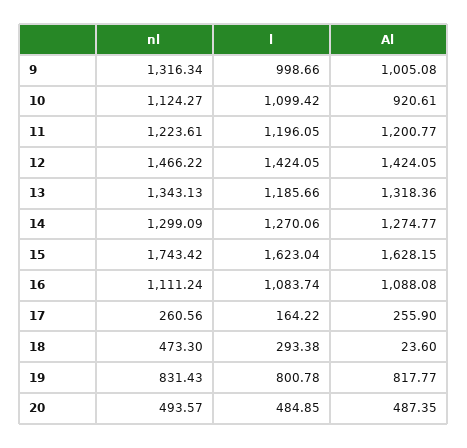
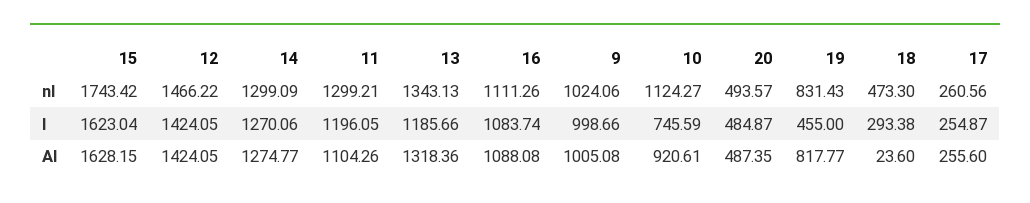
nl, 9: 1316.34 -> 1024.06
l, 10: 1099.42 -> 745.59
nl, 11: 1223.61 -> 1299.21
Al, 11: 1200.77 -> 1104.26
nl, 16: 1111.24 -> 1111.26
l, 17: 164.22 -> 254.87
Al, 17: 255.9 -> 255.6
l, 19: 800.78 -> 455
l, 20: 484.85 -> 484.87

